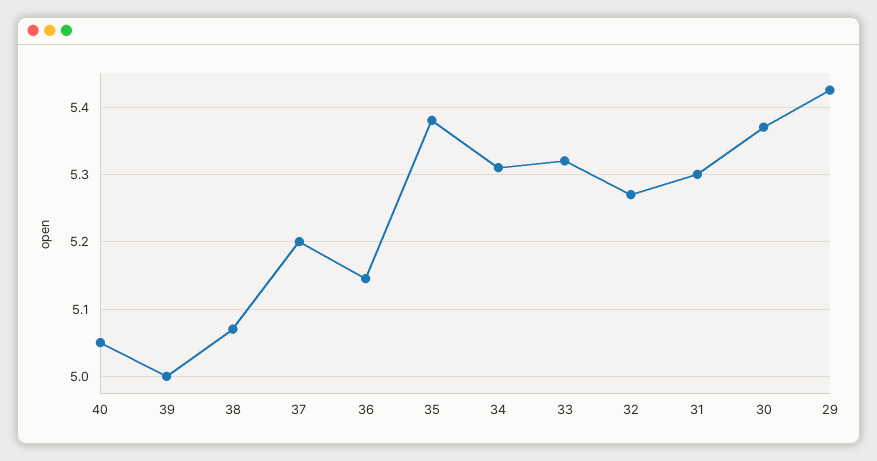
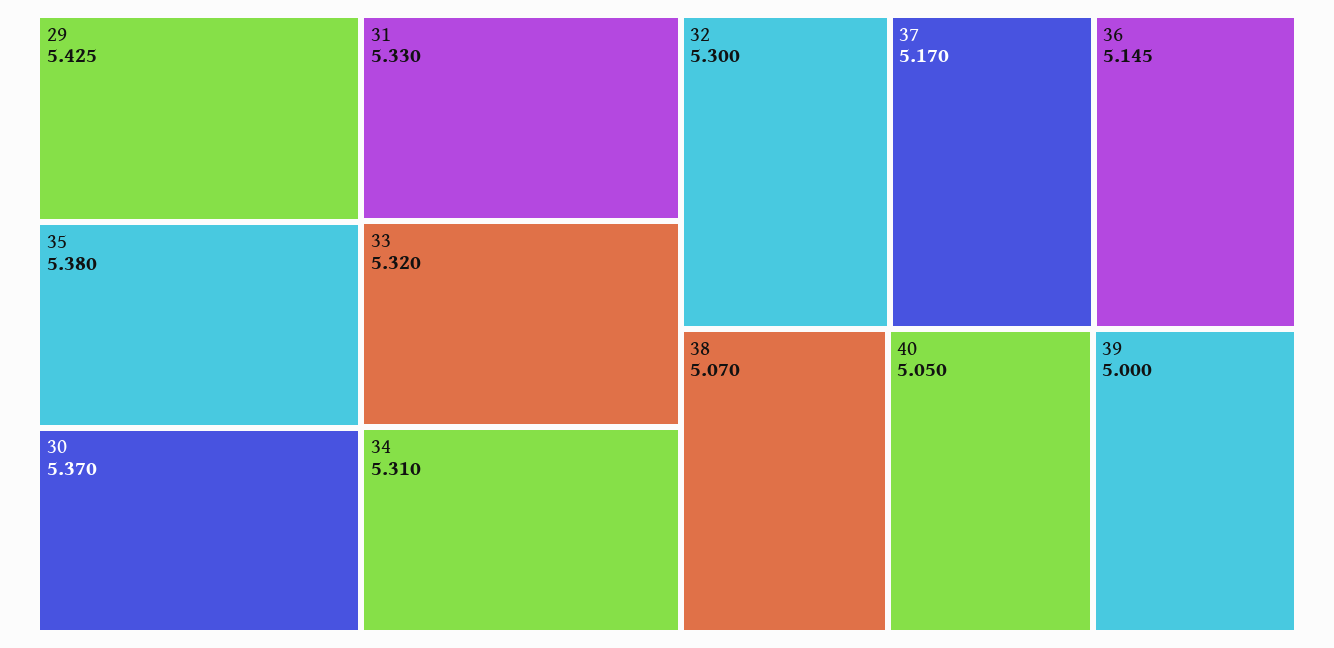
37: 5.2 -> 5.17
32: 5.27 -> 5.3
31: 5.3 -> 5.33

